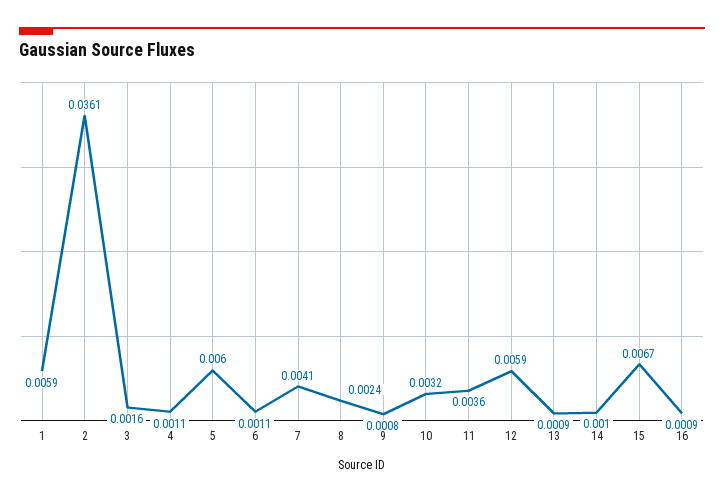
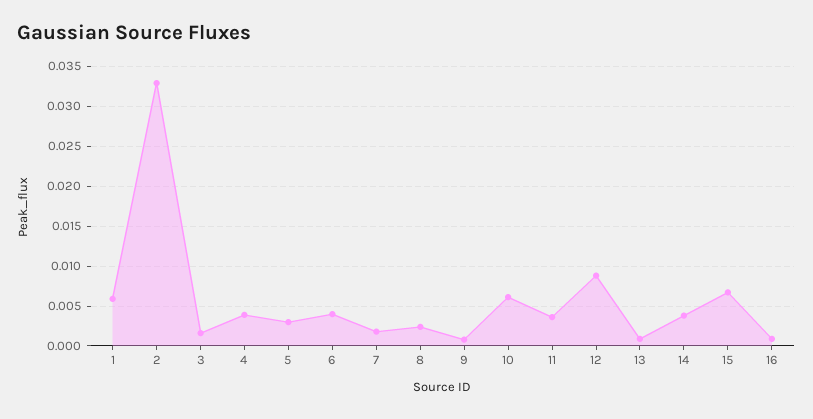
2: 0.0361 -> 0.033
4: 0.0011 -> 0.004
5: 0.006 -> 0.003
6: 0.0011 -> 0.004
7: 0.0041 -> 0.002
10: 0.0032 -> 0.006
12: 0.0059 -> 0.009
14: 0.001 -> 0.004

